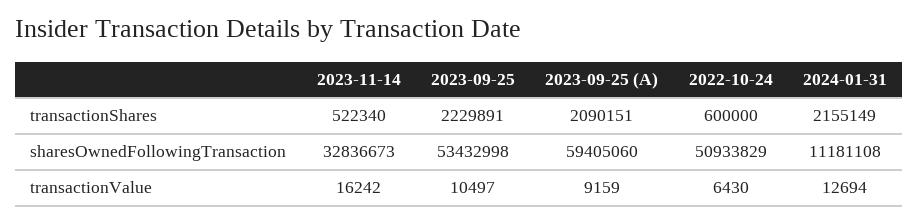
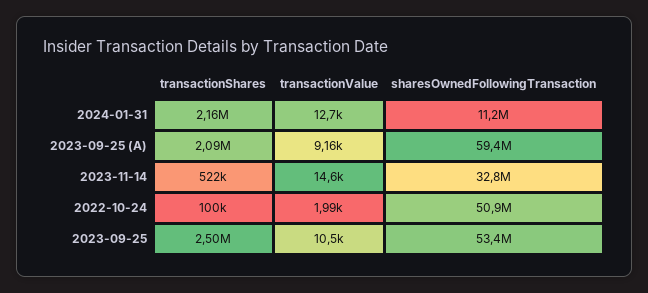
2023-09-25, transactionShares: 2229891 -> 2500000
2022-10-24, transactionShares: 600000 -> 100000
2023-11-14, transactionValue: 16242 -> 14600
2022-10-24, transactionValue: 6430 -> 1990

